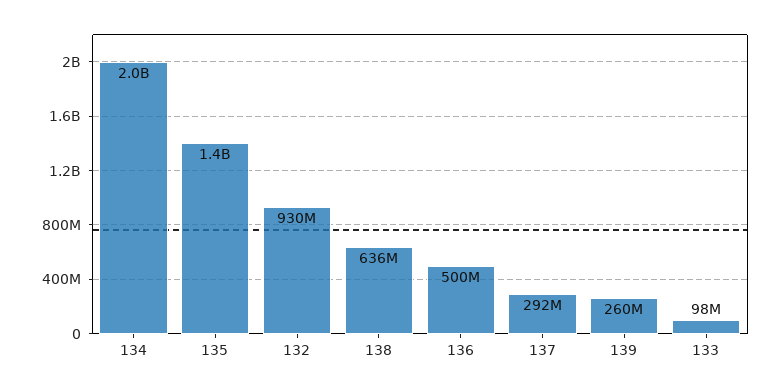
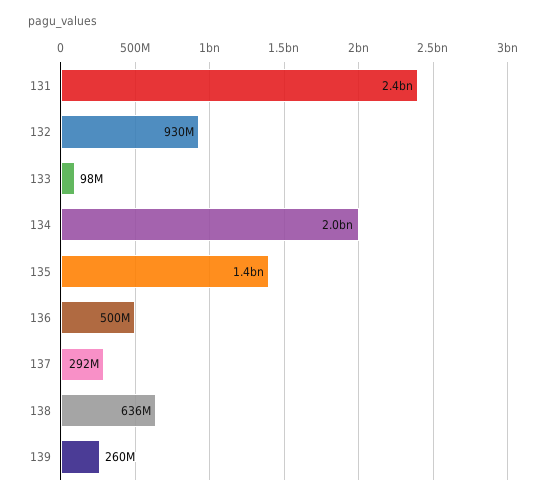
131: none -> 2400000000

